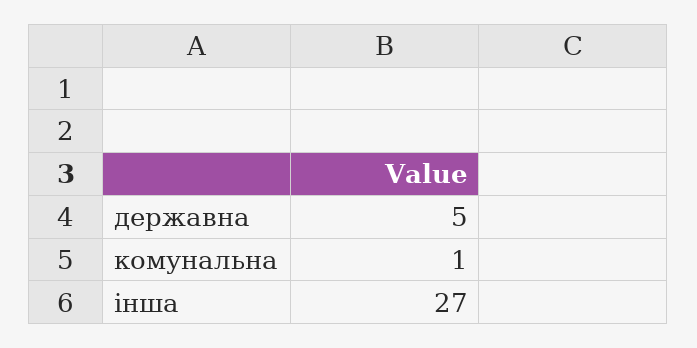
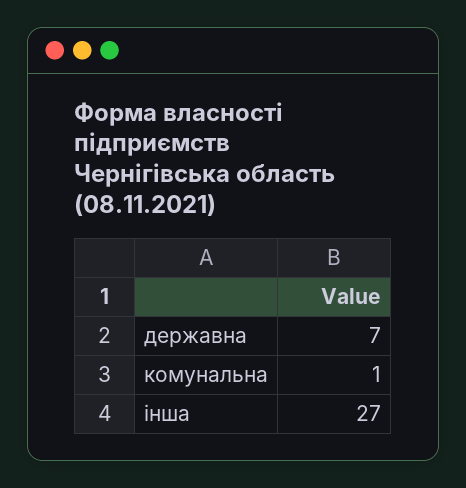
державна: 5 -> 7

